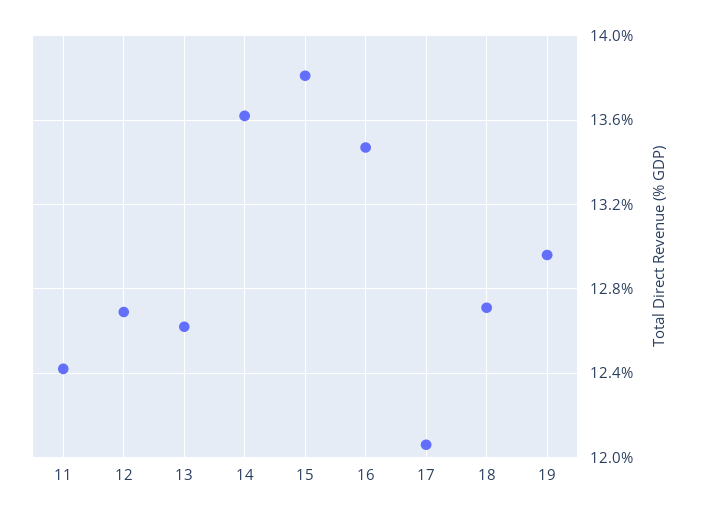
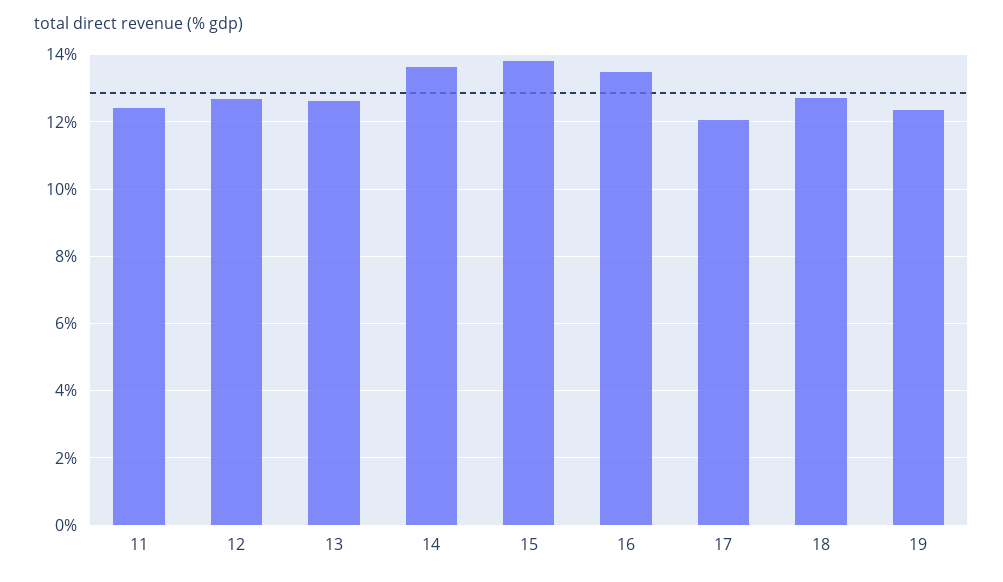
19: 12.95 -> 12.4

